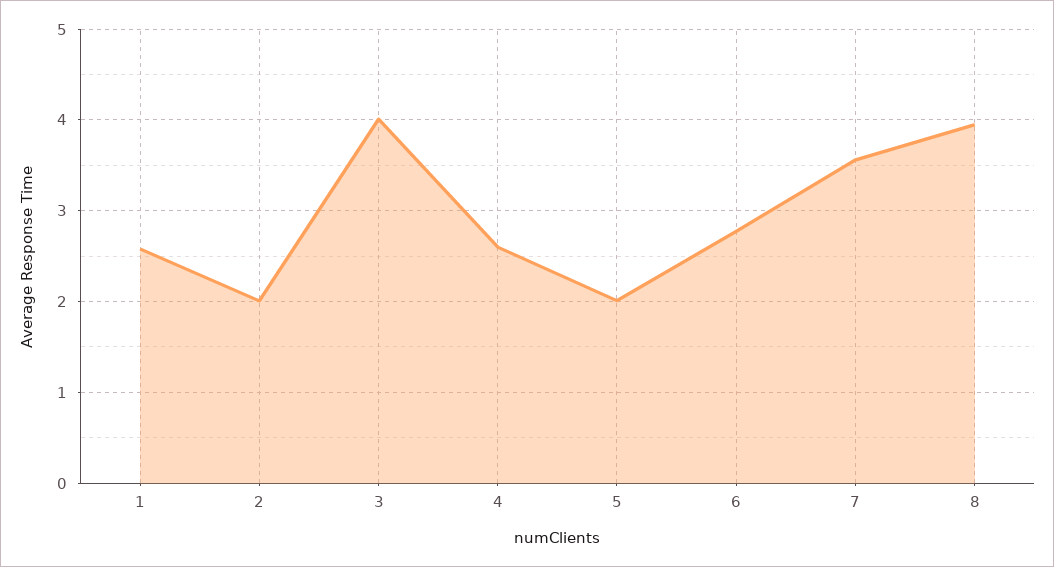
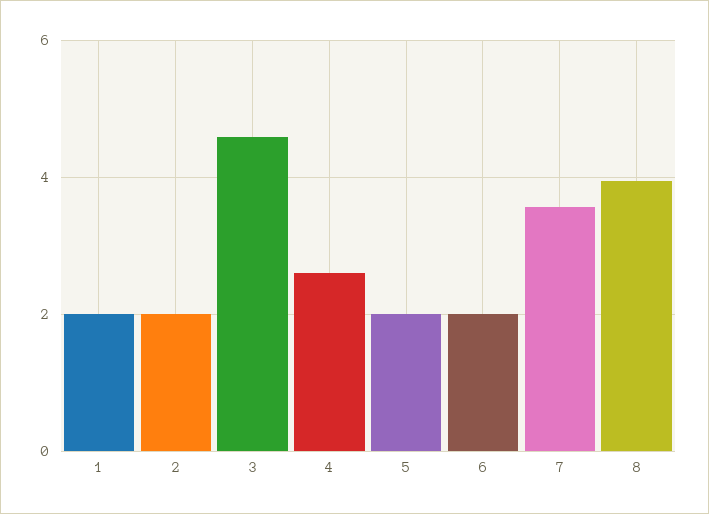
1: 2.6 -> 2
3: 4 -> 4.6
6: 2.8 -> 2

